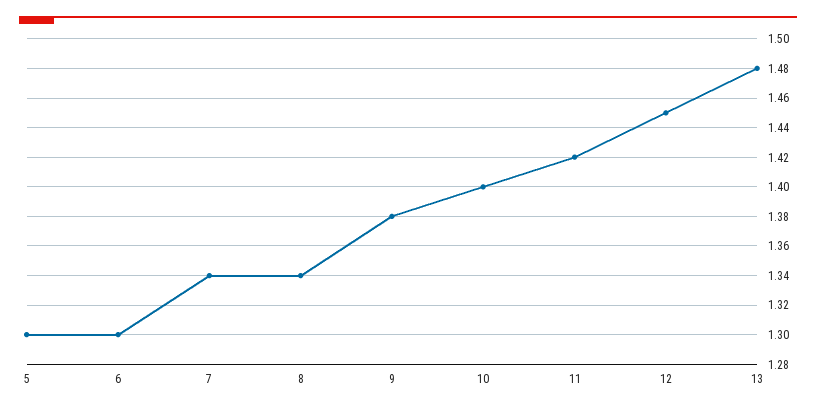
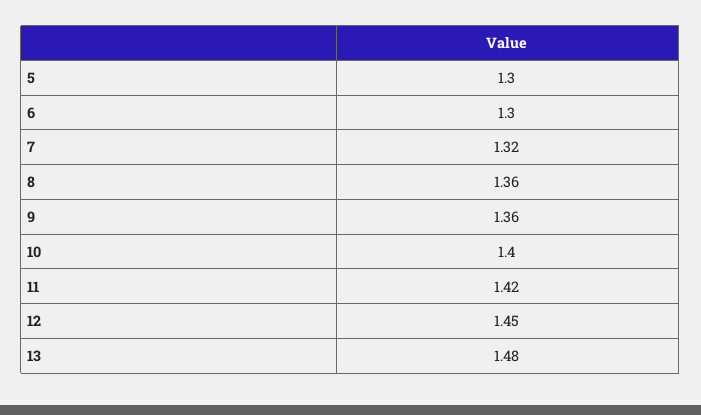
7: 1.34 -> 1.32
8: 1.34 -> 1.36
9: 1.38 -> 1.36

